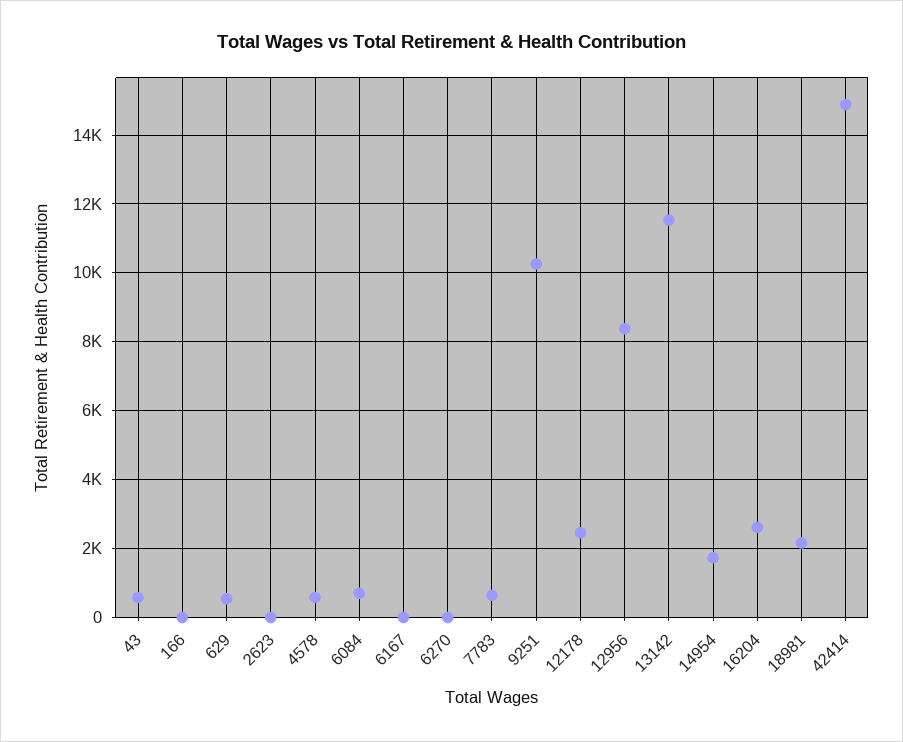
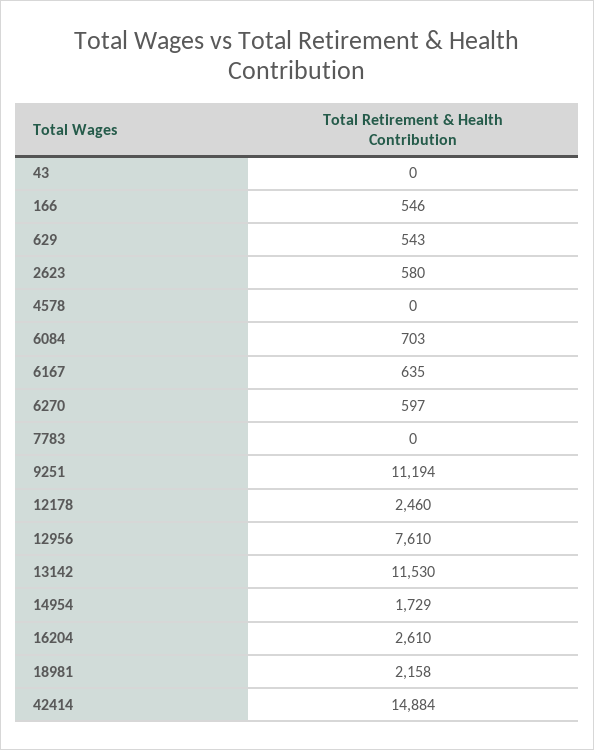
43: 600 -> 0
166: 0 -> 546
2623: 0 -> 580
4578: 600 -> 0
6167: 0 -> 635
6270: 0 -> 597
7783: 600 -> 0
9251: 10200 -> 11194
12956: 8400 -> 7610

